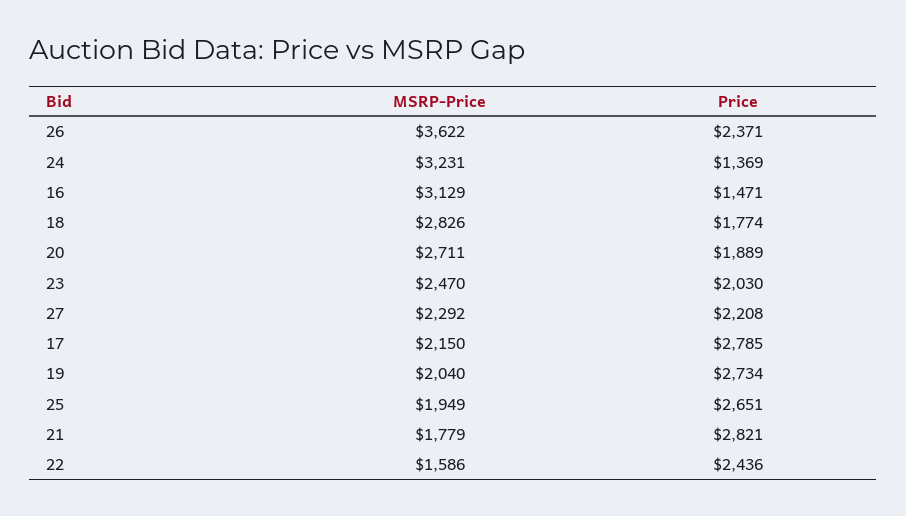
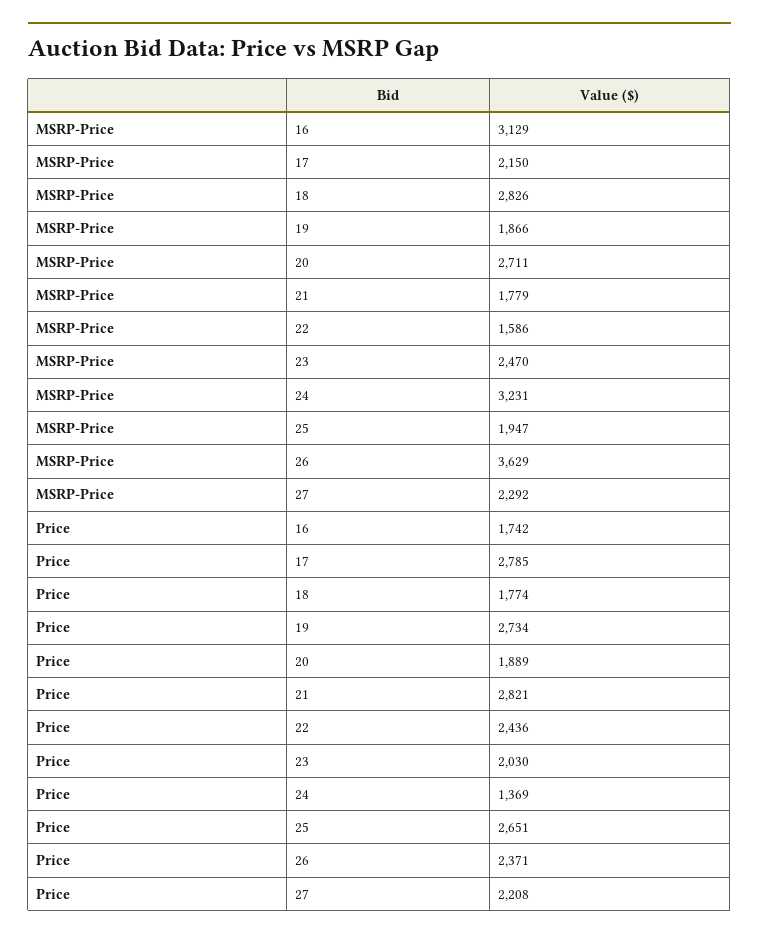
MSRP-Price, 26: 3622 -> 3629
Price, 16: 1471 -> 1742
MSRP-Price, 19: 2040 -> 1866
MSRP-Price, 25: 1949 -> 1947

